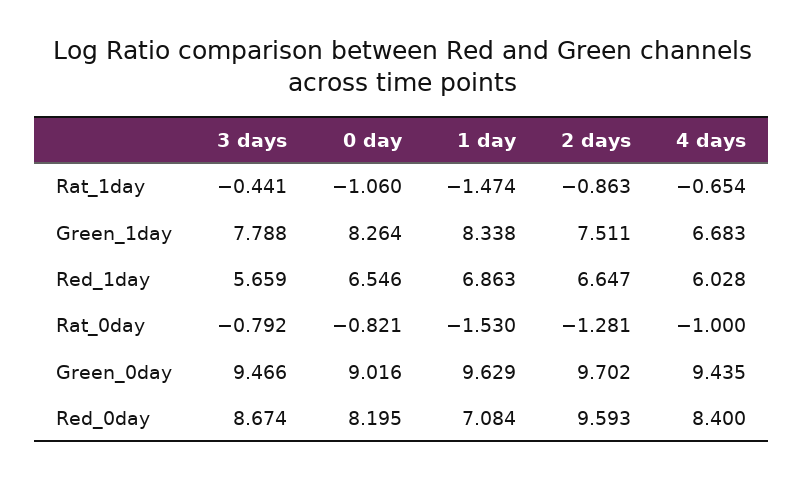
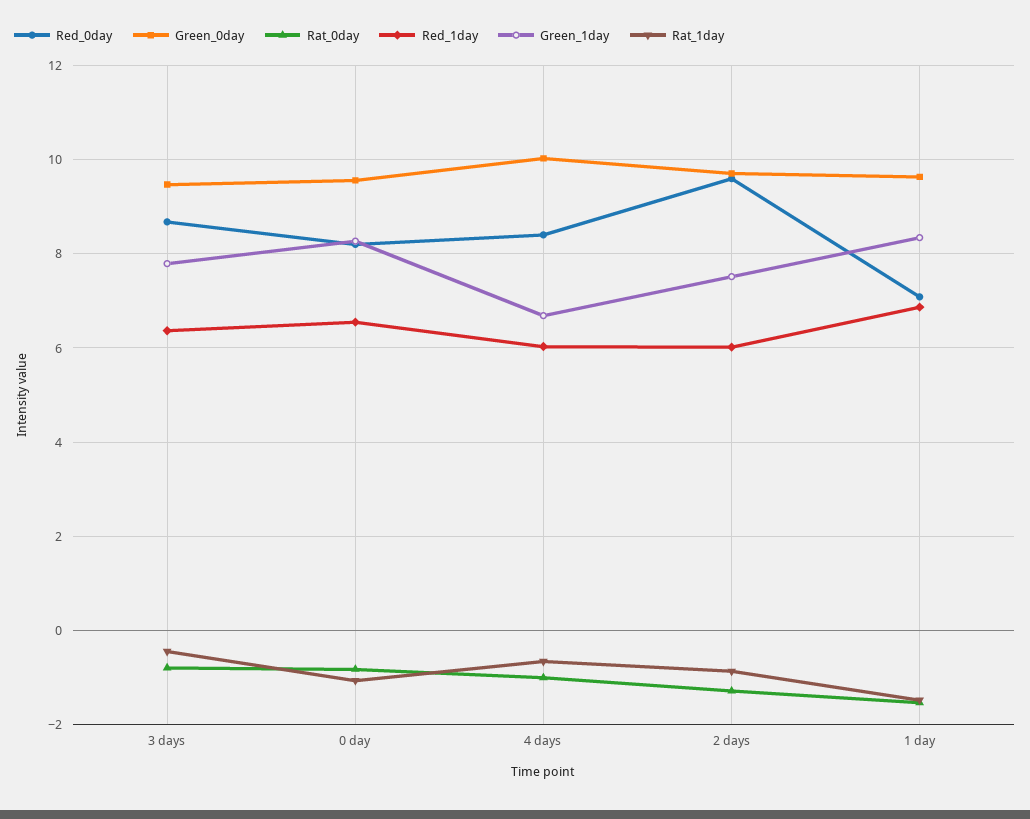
Red_1day, 3 days: 5.659 -> 6.4
Red_1day, 2 days: 6.647 -> 6
Green_0day, 0 day: 9.016 -> 9.6
Green_0day, 4 days: 9.435 -> 10

